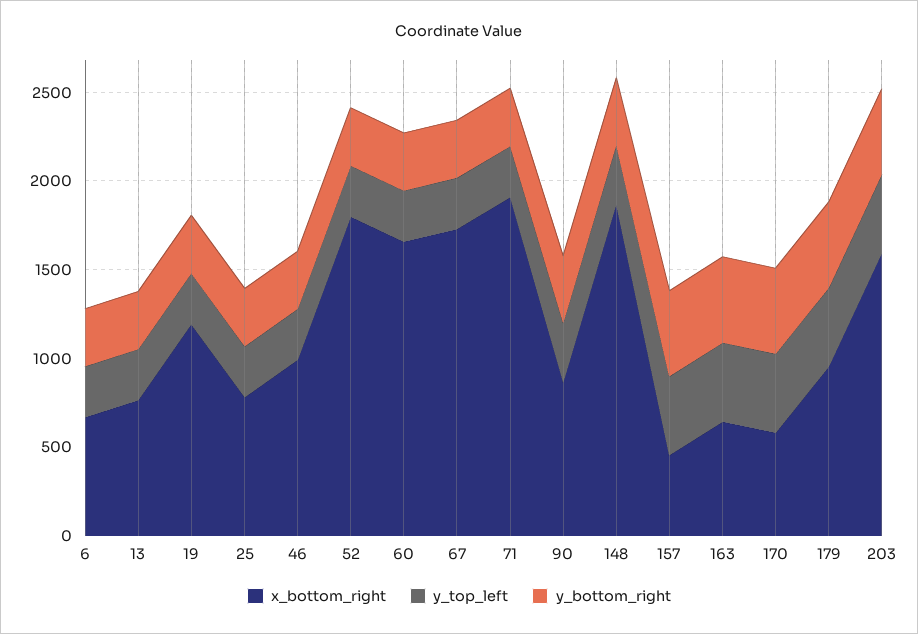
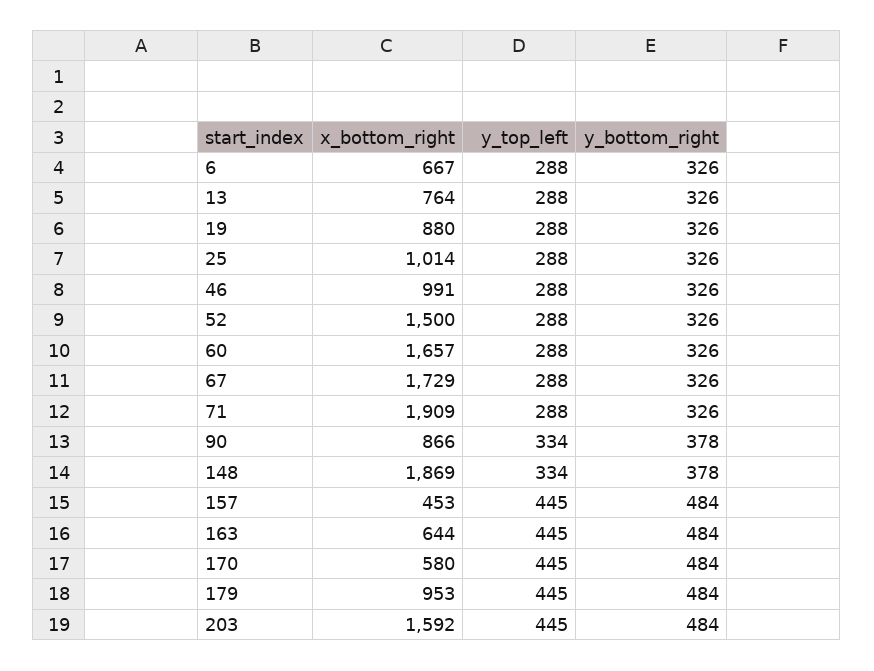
x_bottom_right, 19: 1200 -> 880
x_bottom_right, 25: 800 -> 1014
x_bottom_right, 52: 1800 -> 1500

